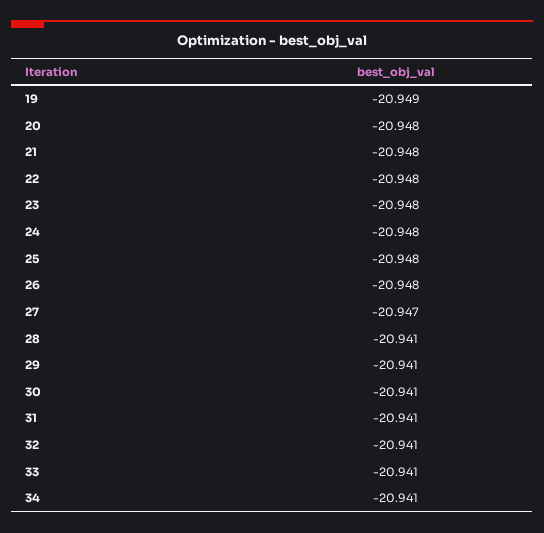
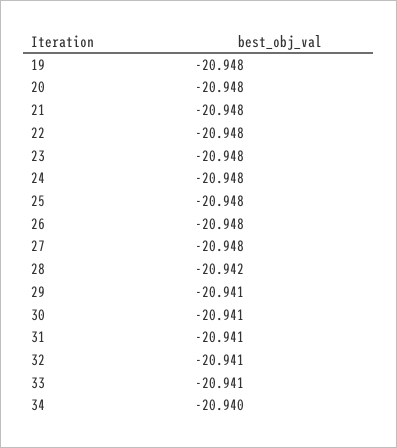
19: -20.949 -> -20.948
27: -20.947 -> -20.948
28: -20.941 -> -20.942
34: -20.941 -> -20.94

